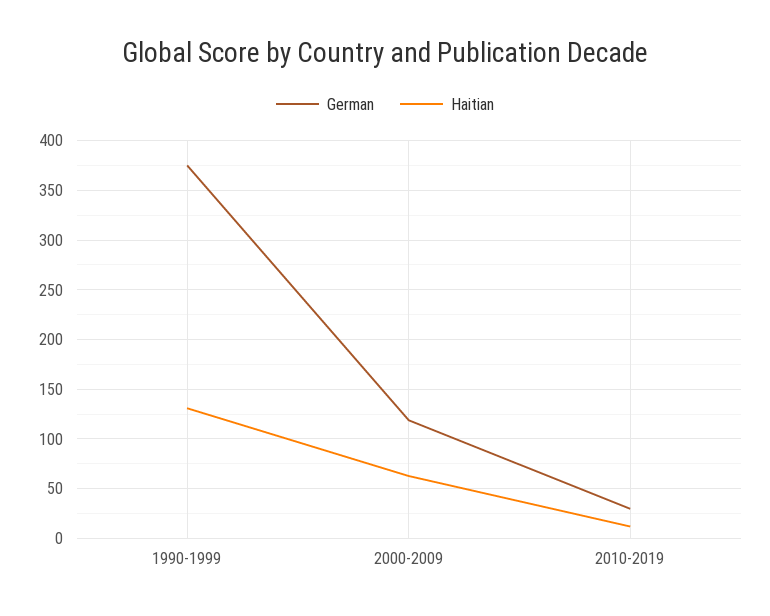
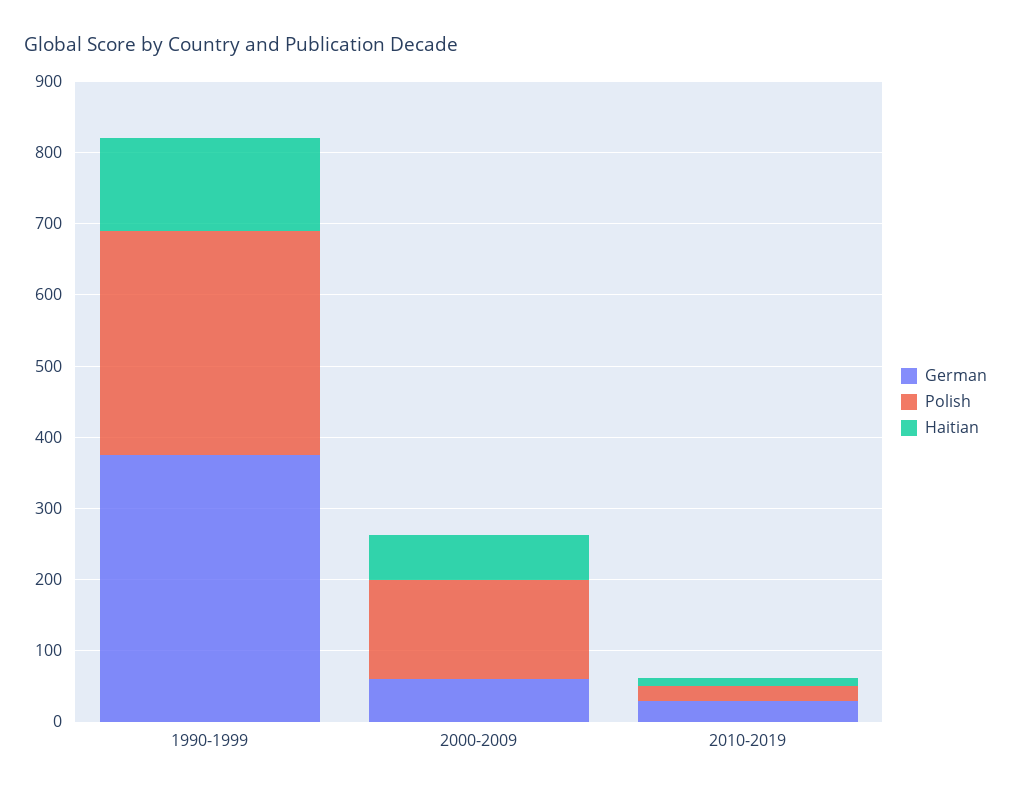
German, 2000-2009: 120 -> 60
Polish, 1990-1999: none -> 320
Polish, 2000-2009: none -> 140
Polish, 2010-2019: none -> 20

